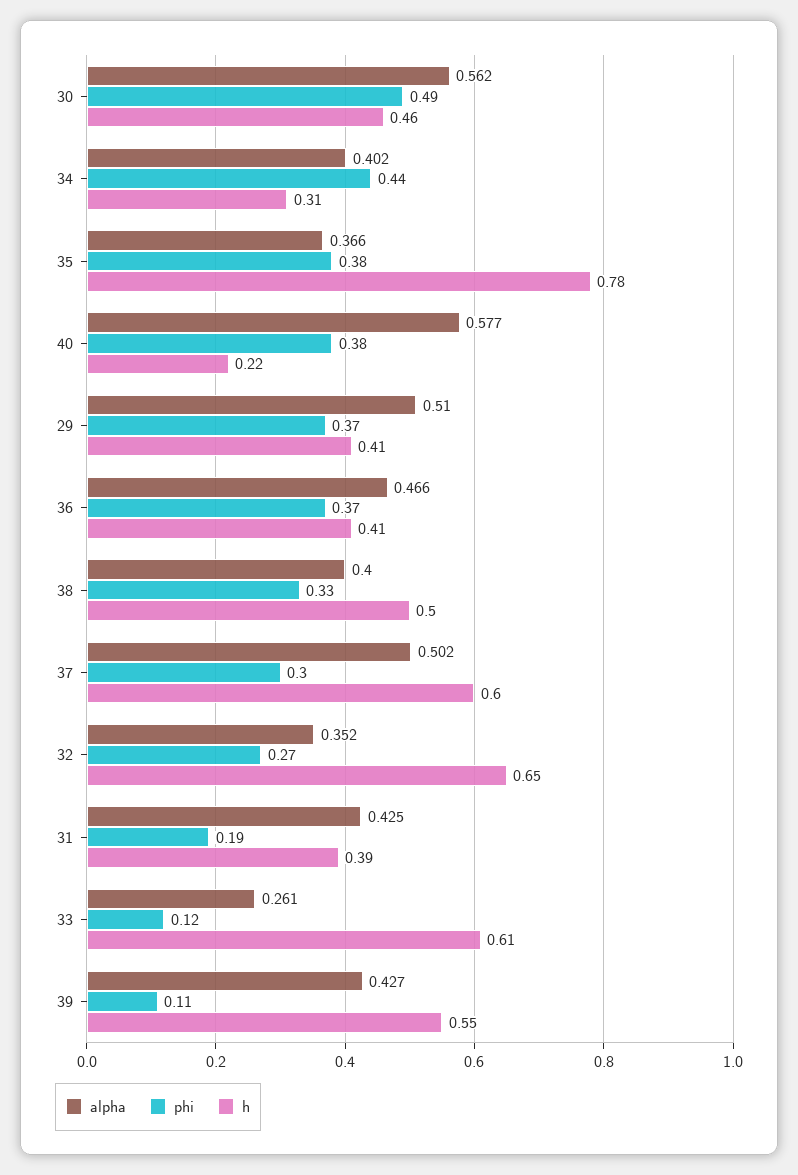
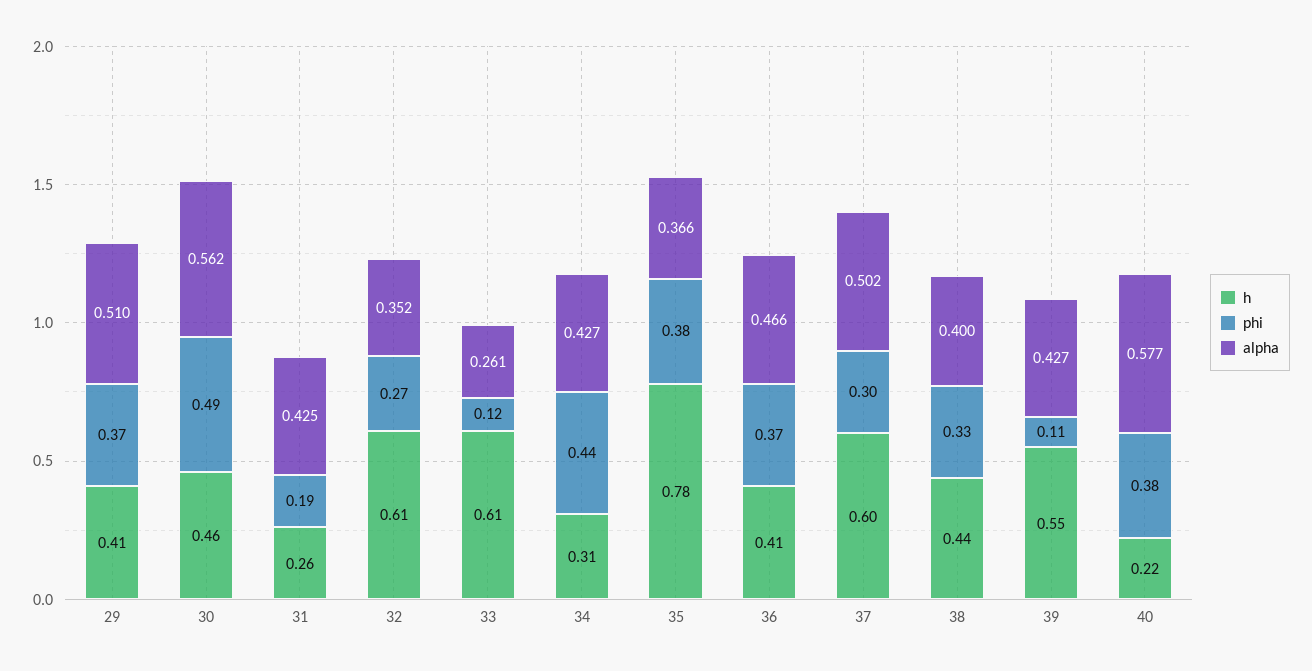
alpha, 34: 0.402 -> 0.427
h, 38: 0.5 -> 0.44
h, 32: 0.65 -> 0.61
h, 31: 0.39 -> 0.26

